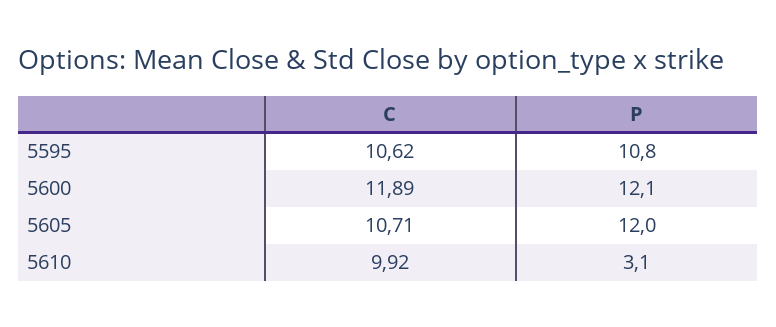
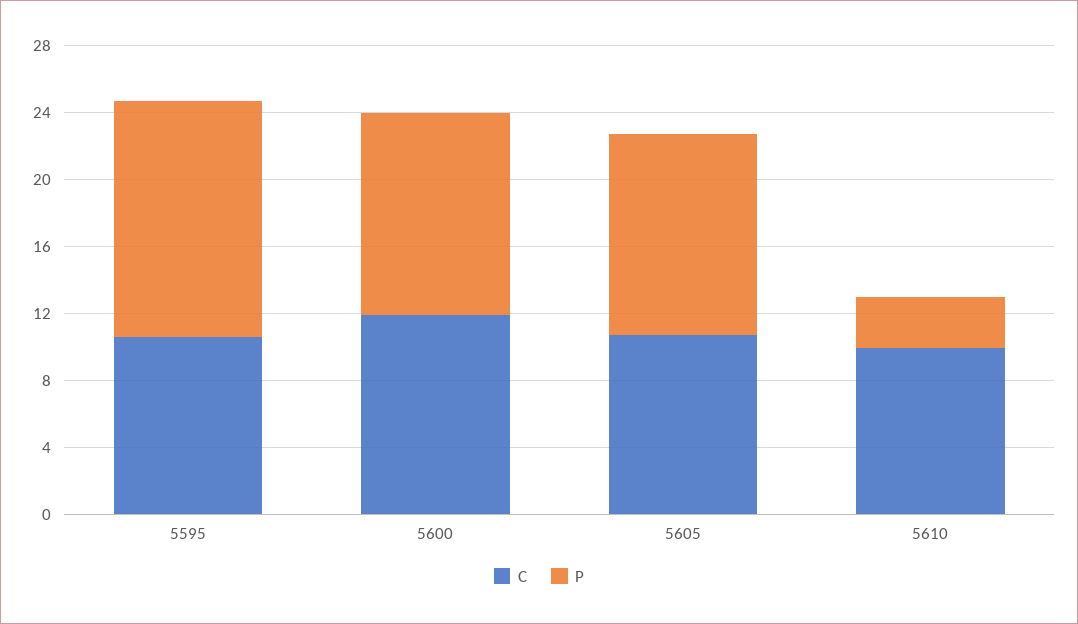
P, 5595: 10.8 -> 14

